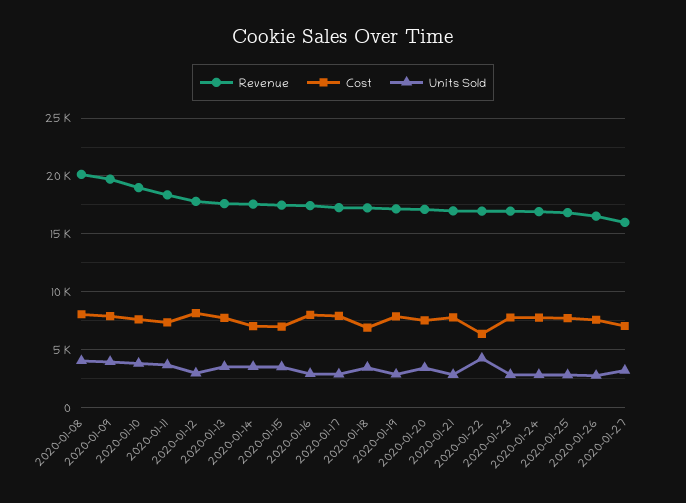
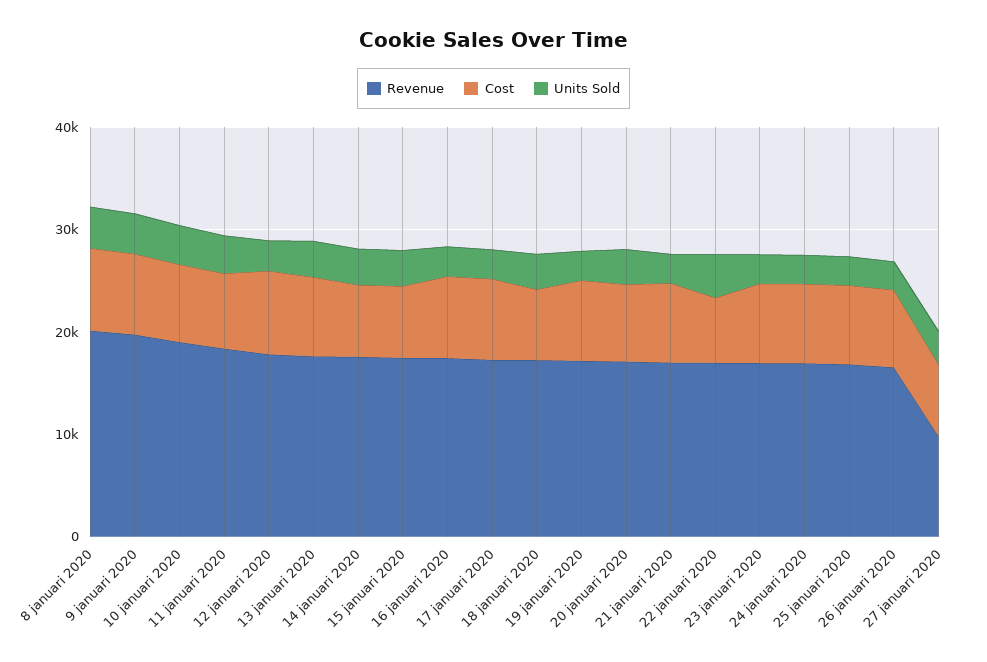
Revenue, 2020-01-27: 16000 -> 10000

